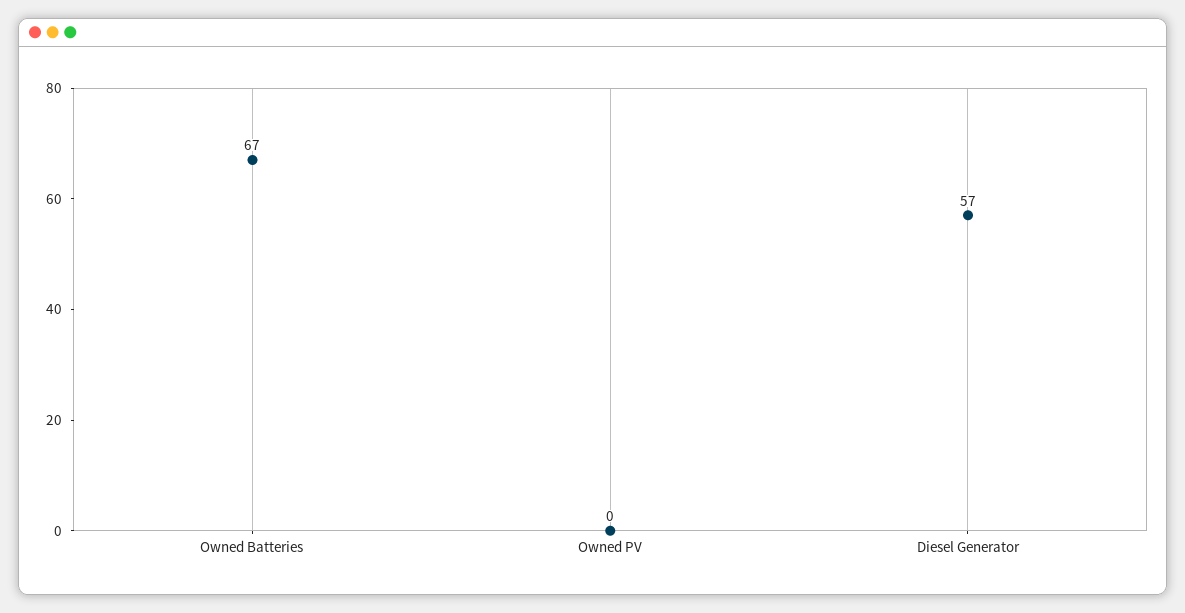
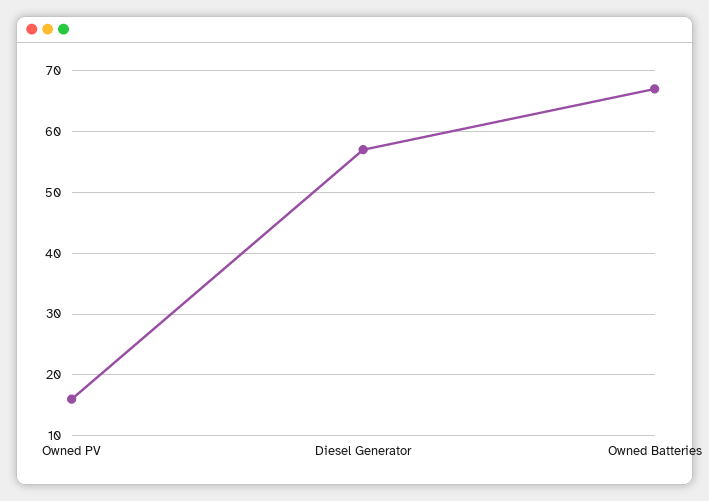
Owned PV: 0 -> 16

